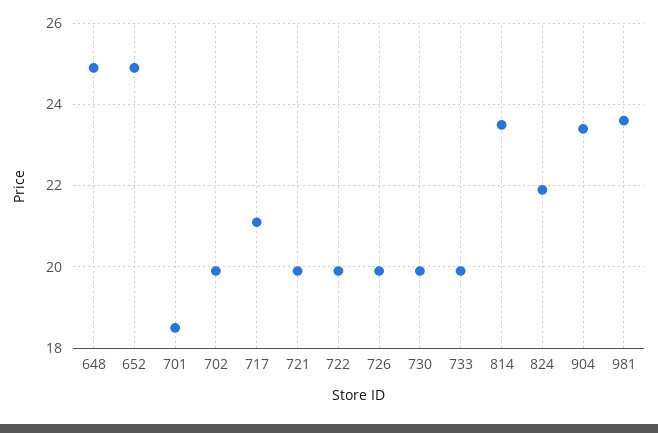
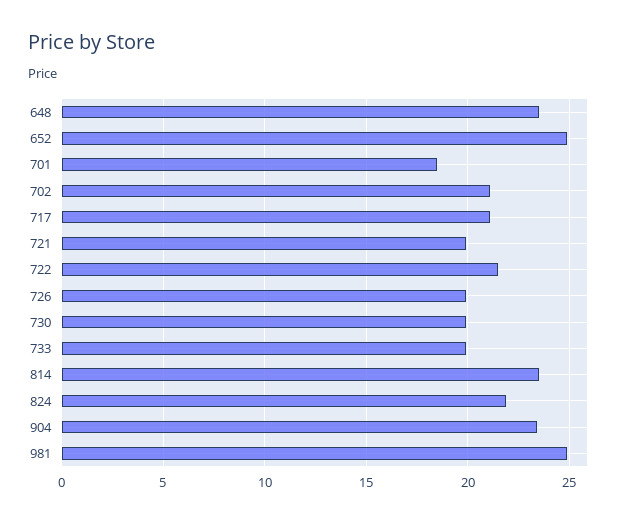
648: 25 -> 23.5
702: 20 -> 21
722: 20 -> 21.5
981: 23.5 -> 25

